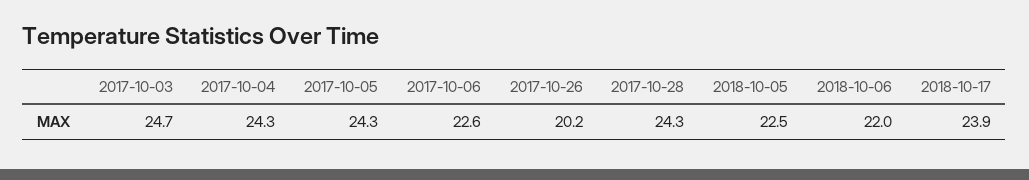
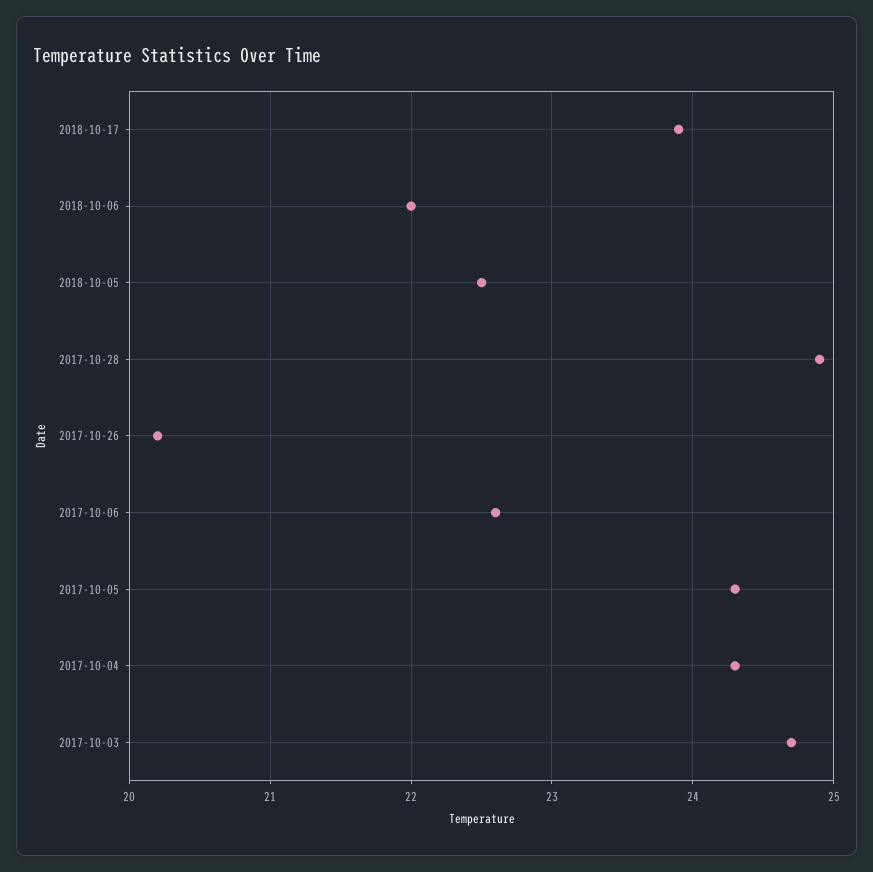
2017-10-28: 24.3 -> 24.9

